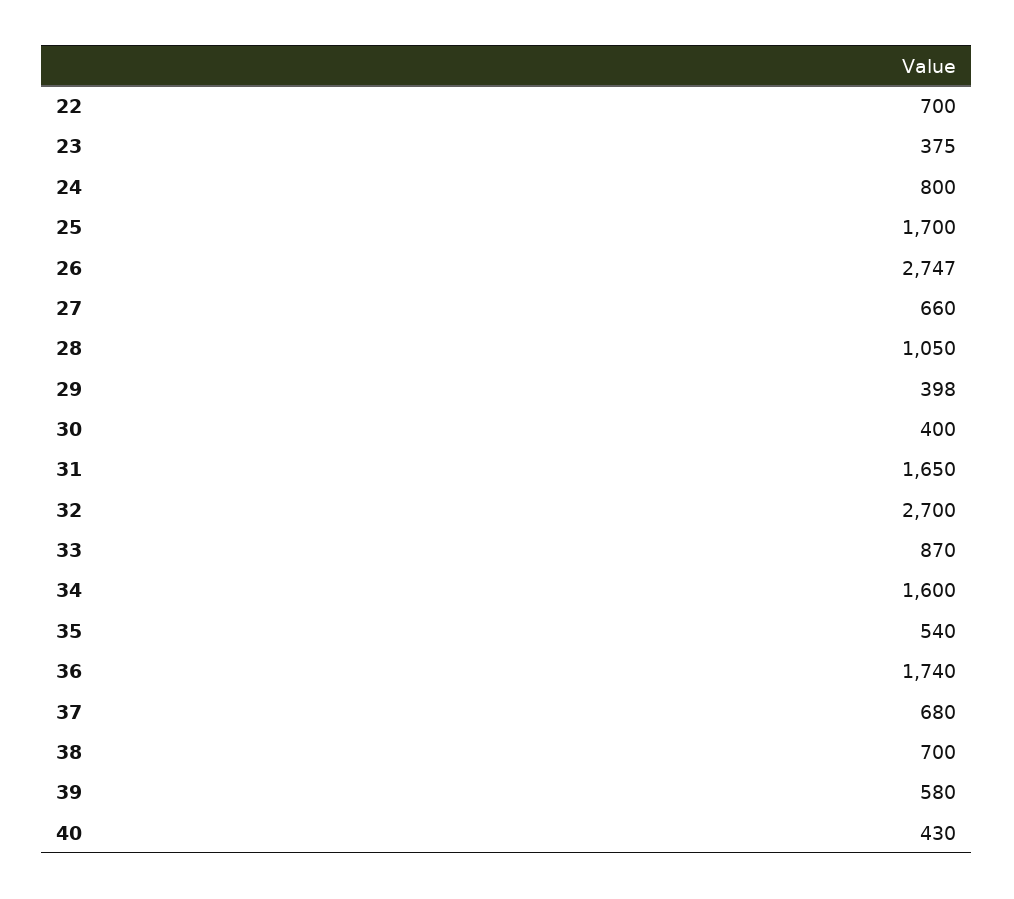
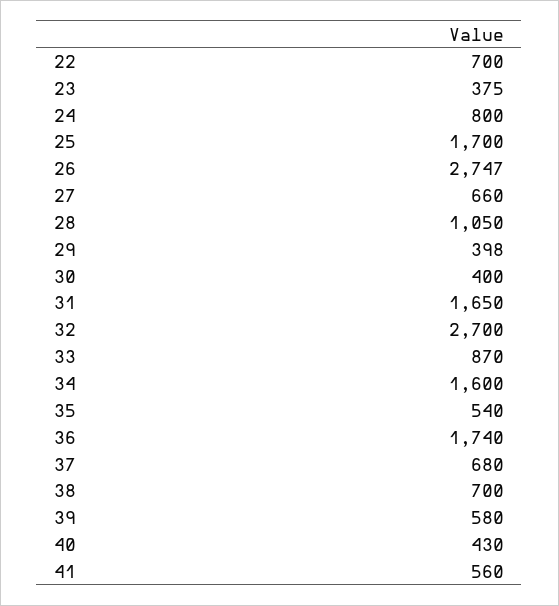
41: none -> 560

